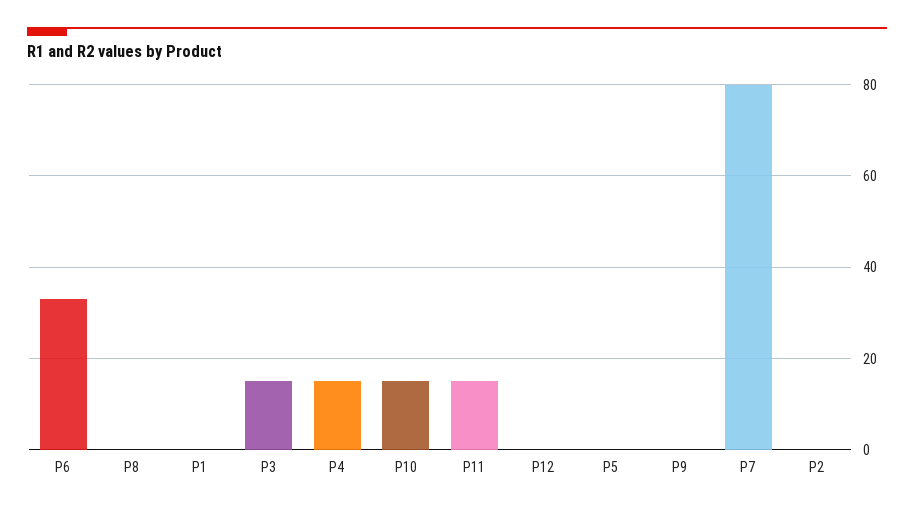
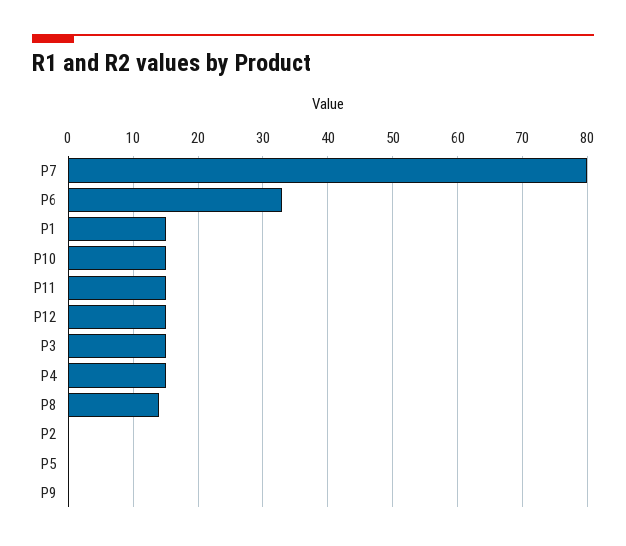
P8: 0 -> 14
P1: 0 -> 15
P12: 0 -> 15

